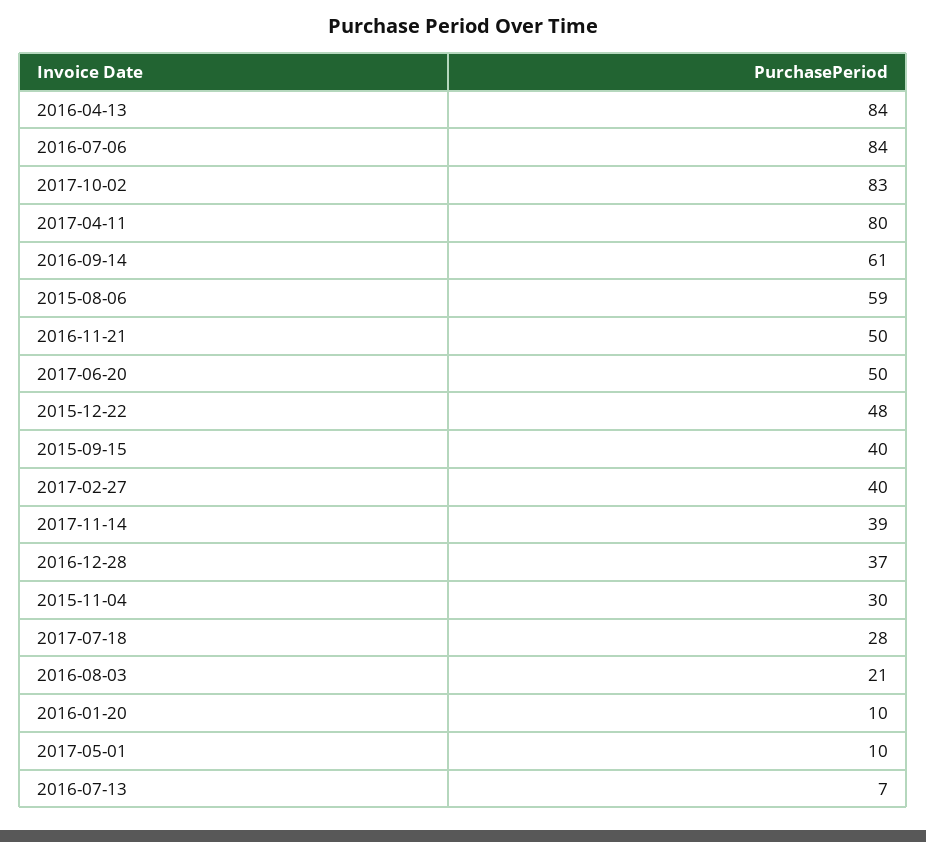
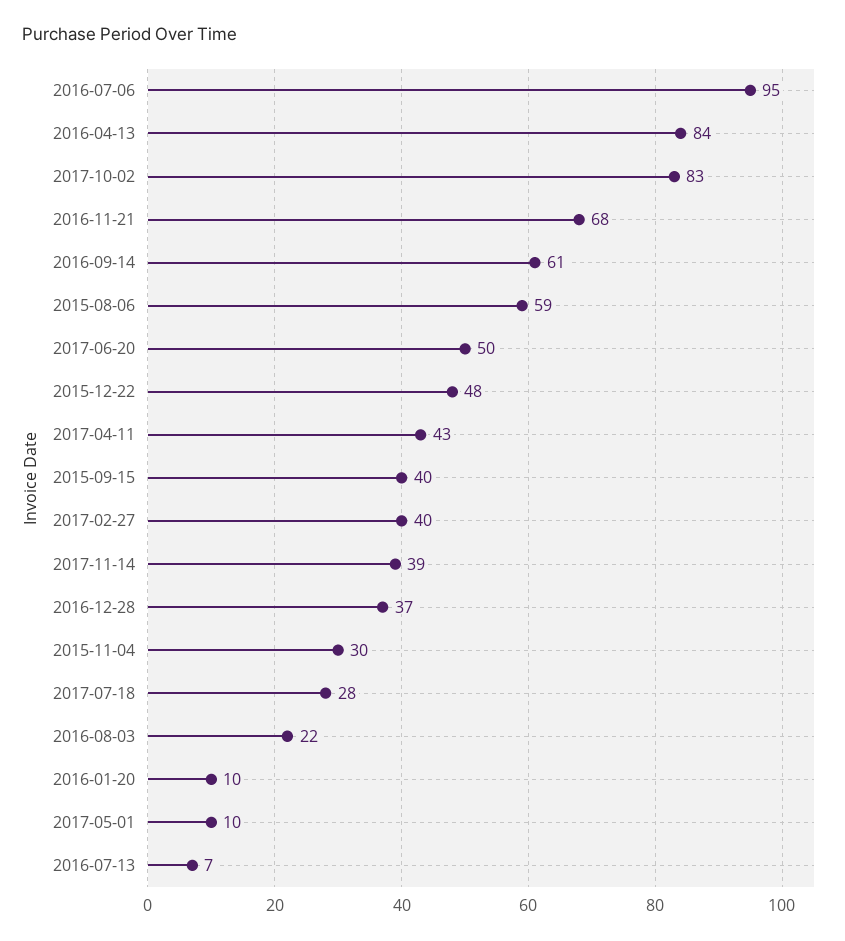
2016-07-06: 84 -> 95
2017-04-11: 80 -> 43
2016-11-21: 50 -> 68
2016-08-03: 21 -> 22

